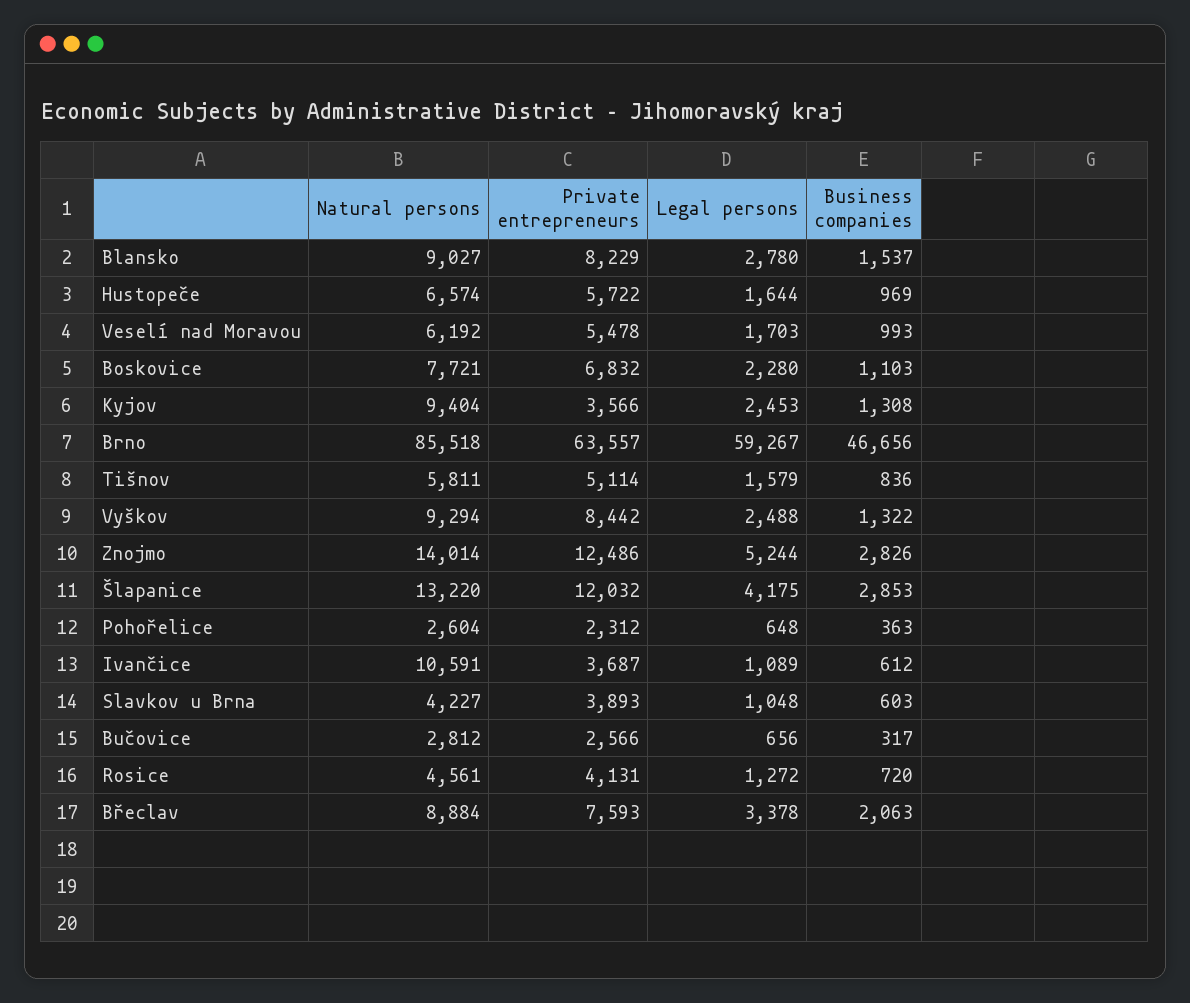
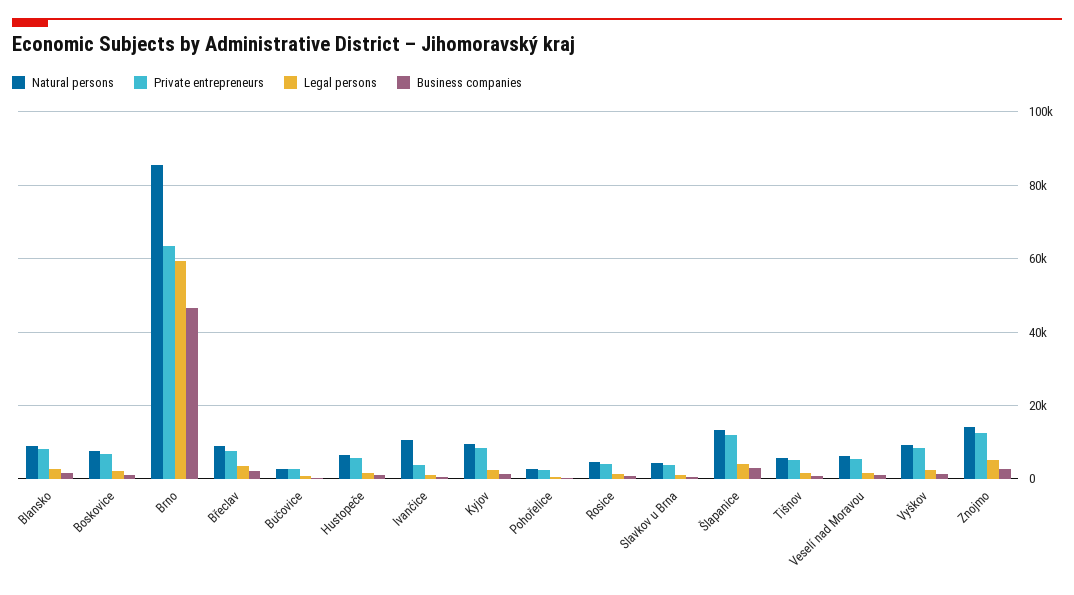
Private entrepreneurs, Kyjov: 3566 -> 8000

